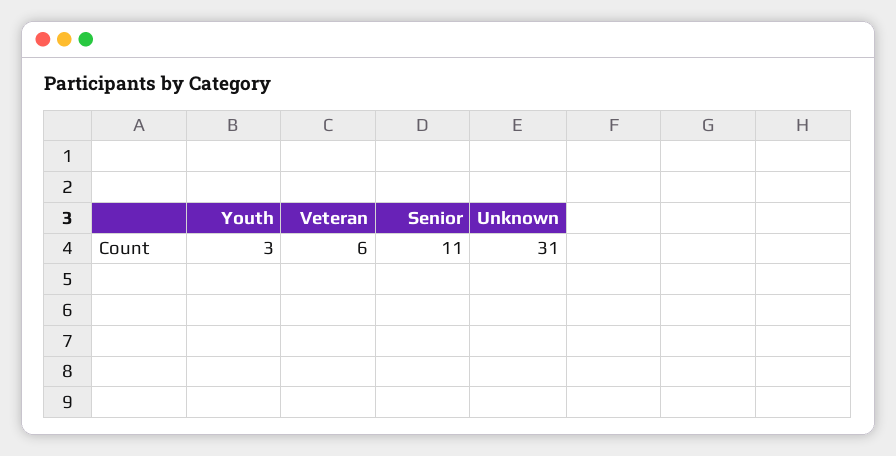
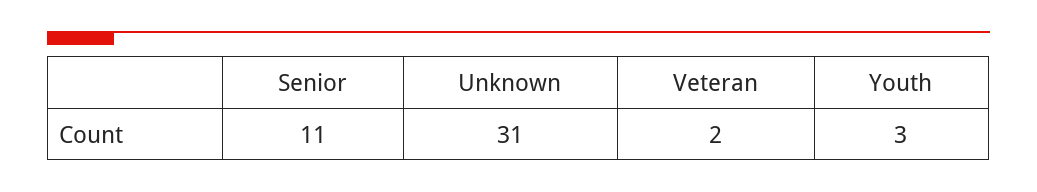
Veteran: 6 -> 2

